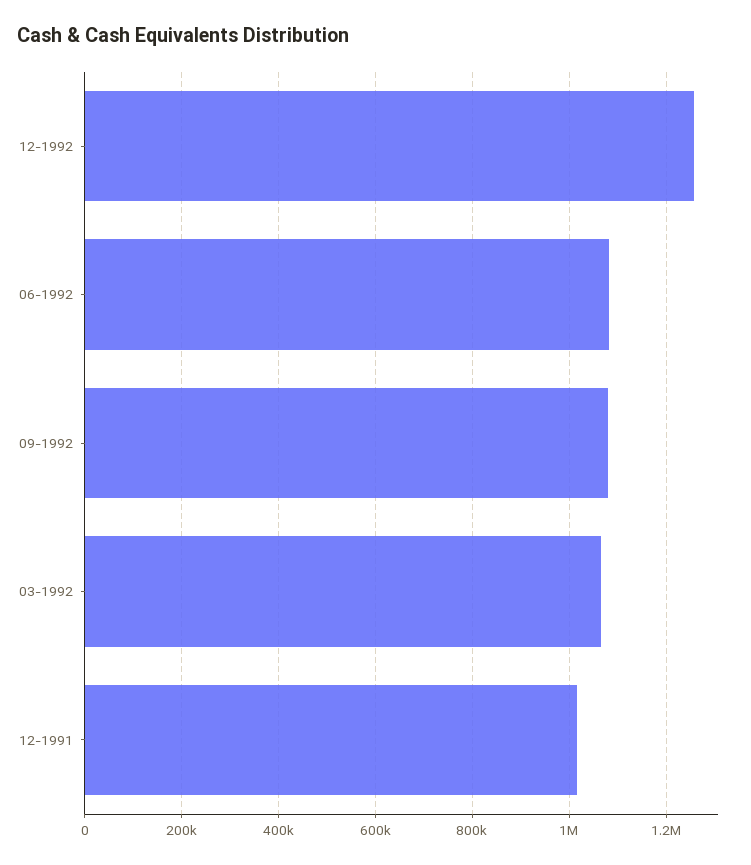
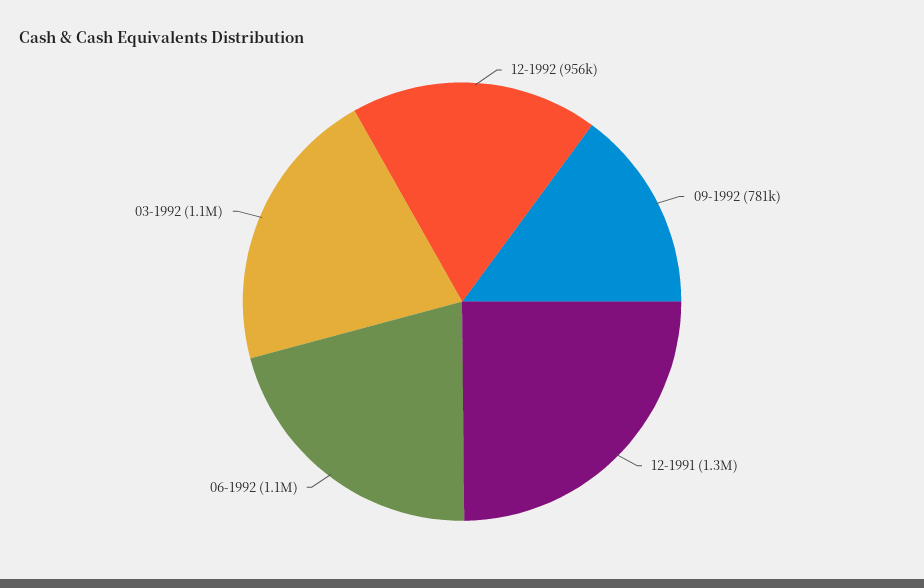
12-1992: 1260000 -> 956000
09-1992: 1080000 -> 781000
12-1991: 1020000 -> 1300000

